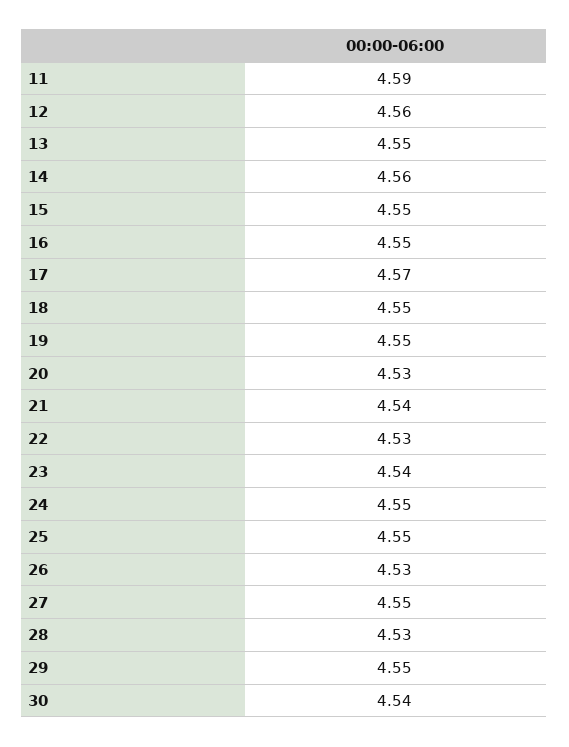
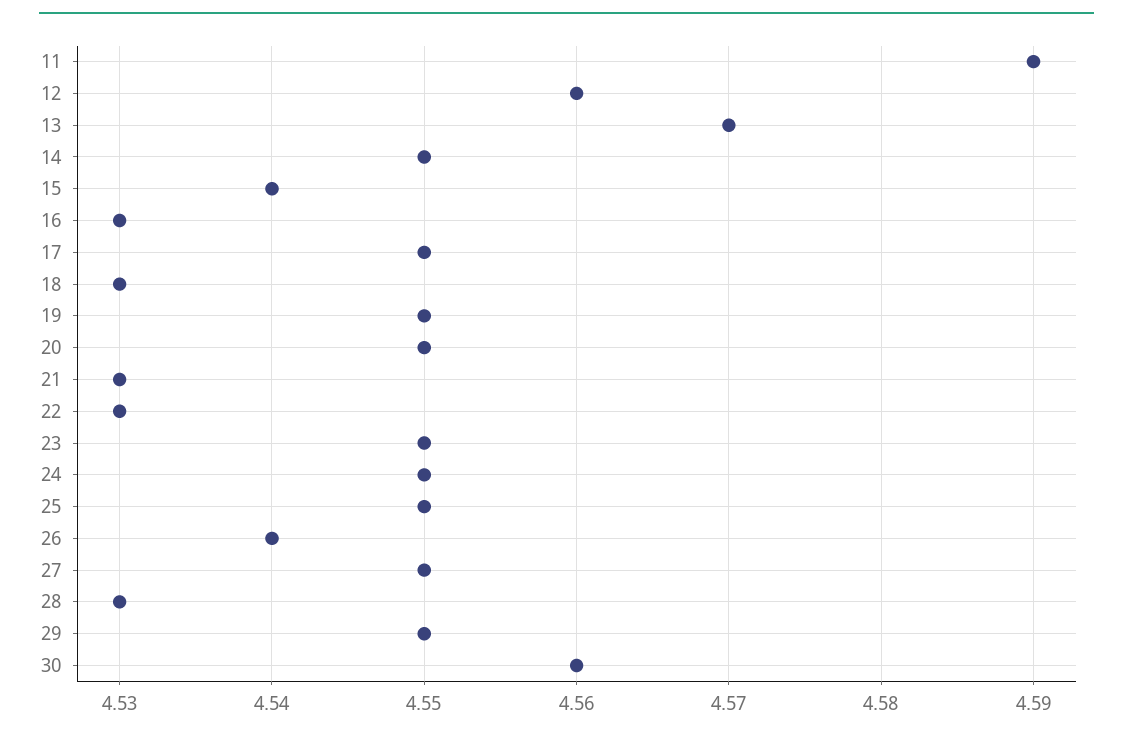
13: 4.55 -> 4.57
14: 4.56 -> 4.55
15: 4.55 -> 4.54
16: 4.55 -> 4.53
17: 4.57 -> 4.55
18: 4.55 -> 4.53
20: 4.53 -> 4.55
21: 4.54 -> 4.53
23: 4.54 -> 4.55
26: 4.53 -> 4.54
30: 4.54 -> 4.56

